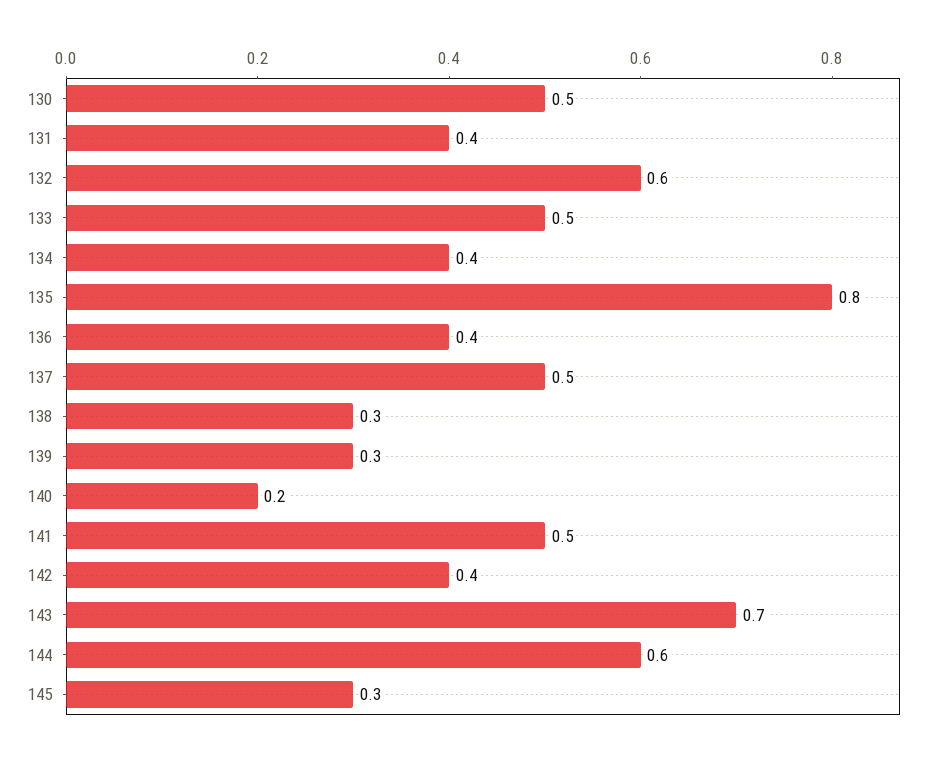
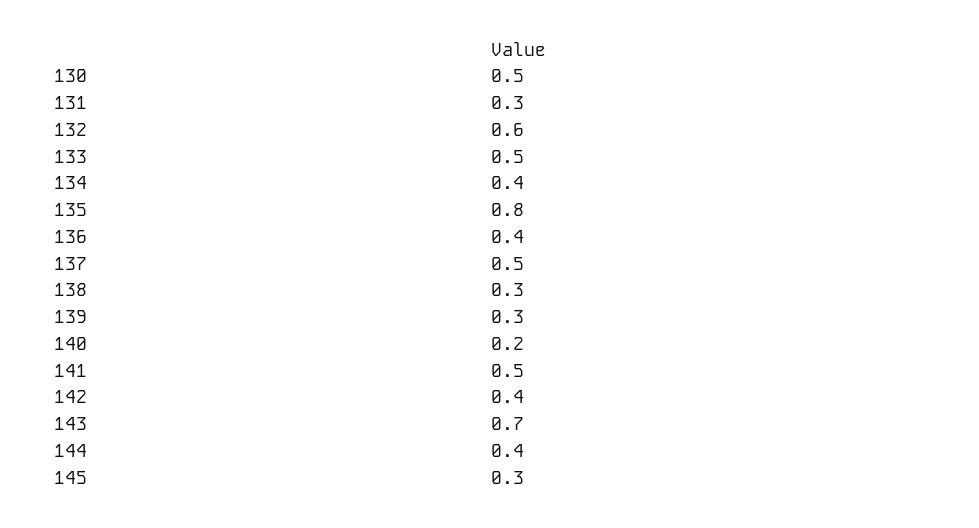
131: 0.4 -> 0.3
144: 0.6 -> 0.4

